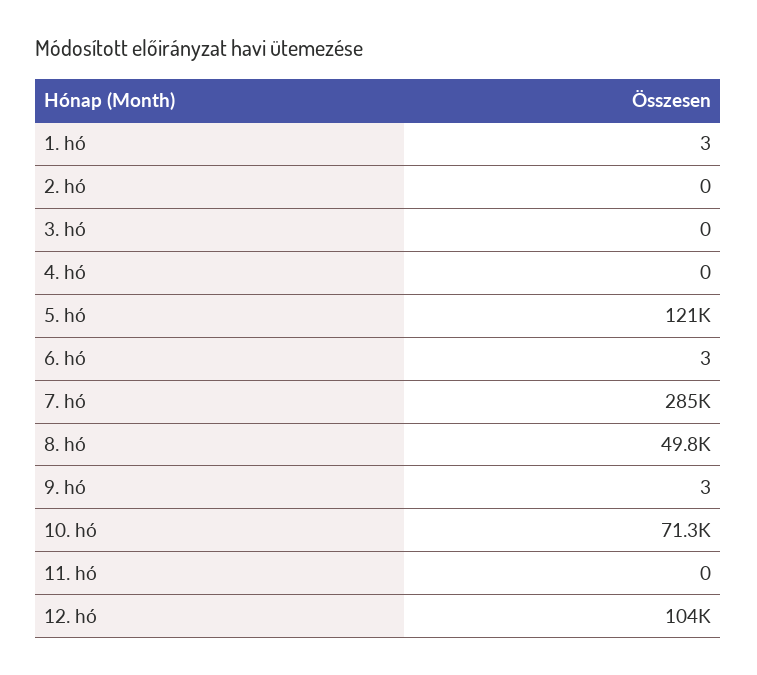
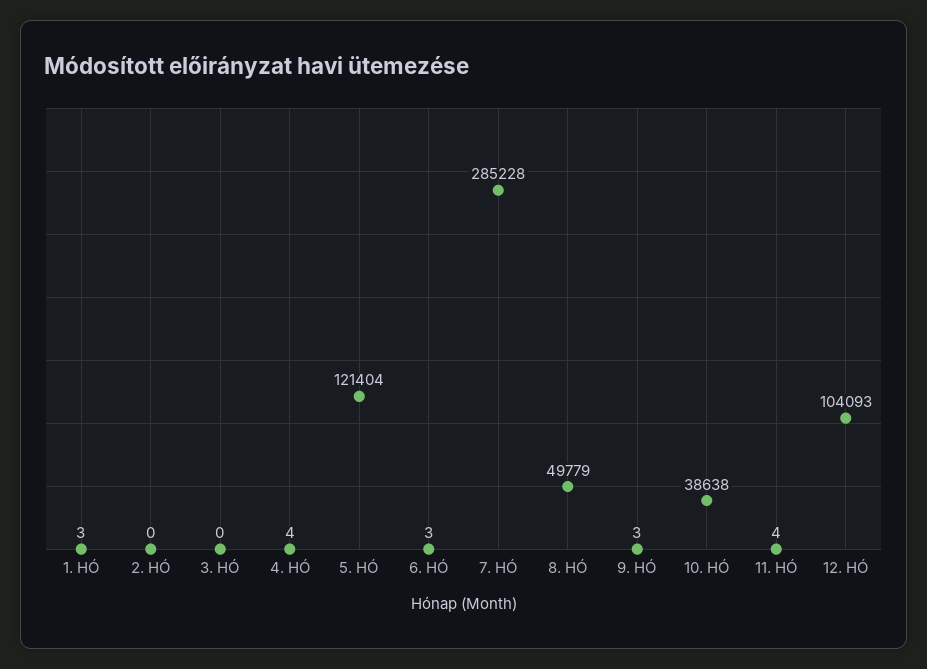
4. hó: 0 -> 4
10. hó: 71300 -> 38638
11. hó: 0 -> 4

